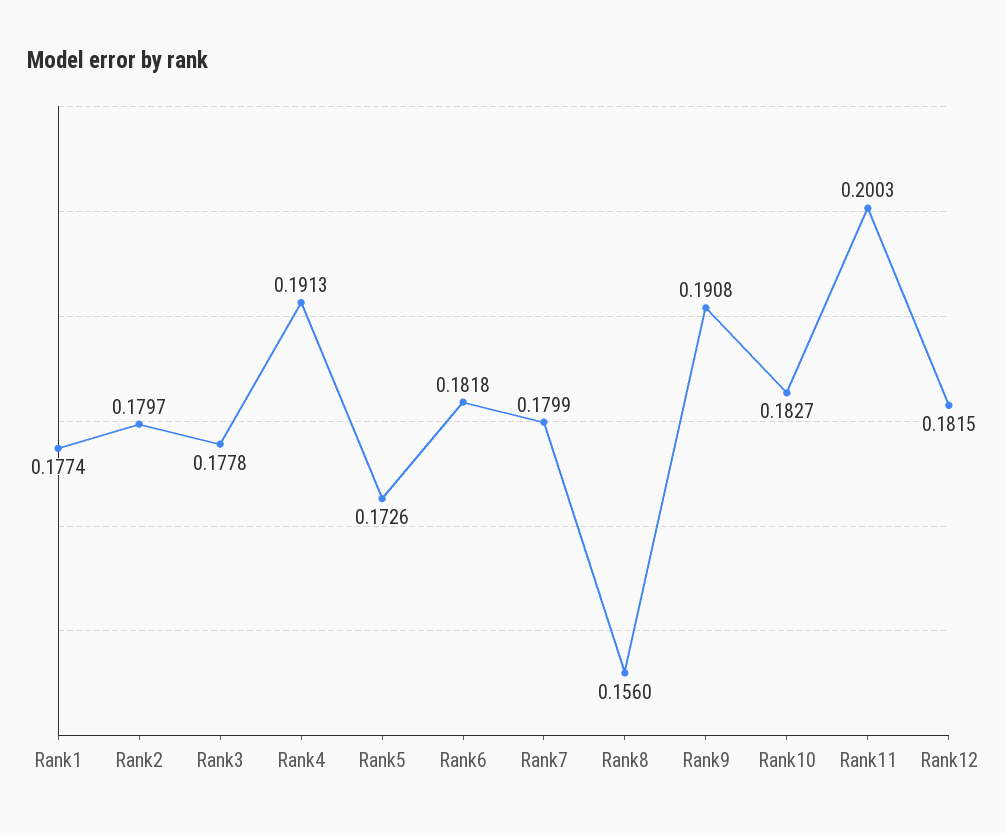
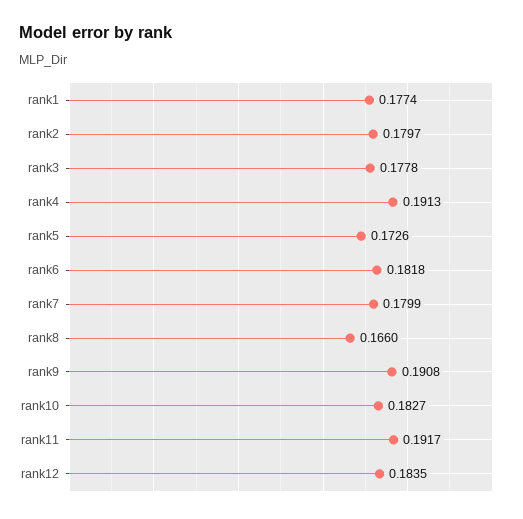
Rank8: 0.156 -> 0.166
Rank11: 0.2003 -> 0.1917
Rank12: 0.1815 -> 0.1835

